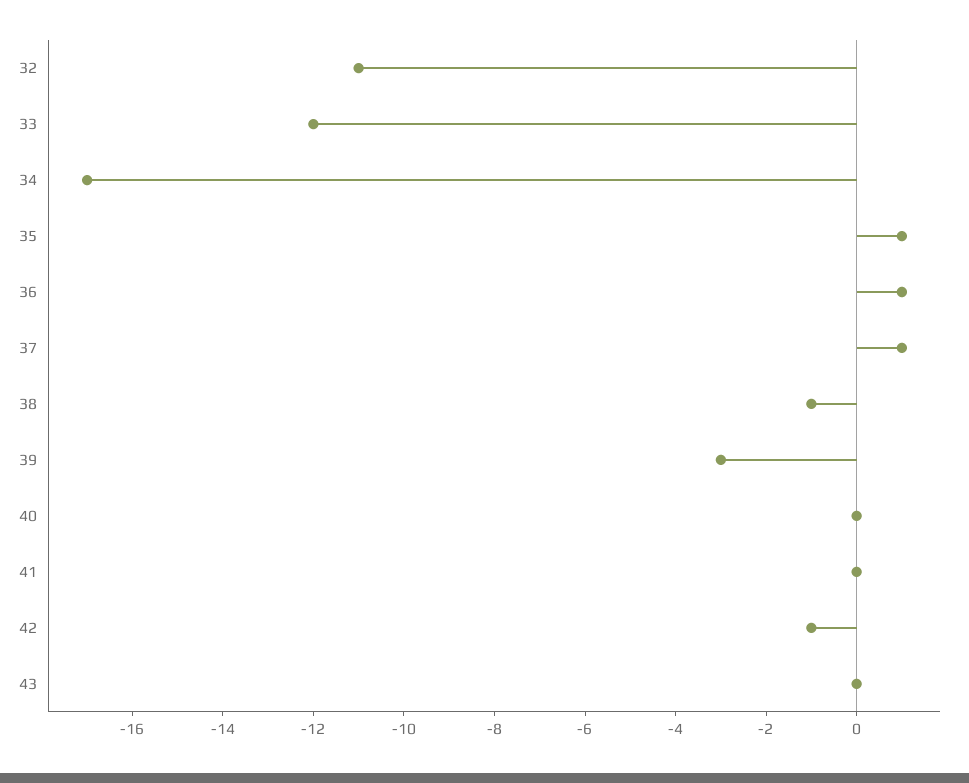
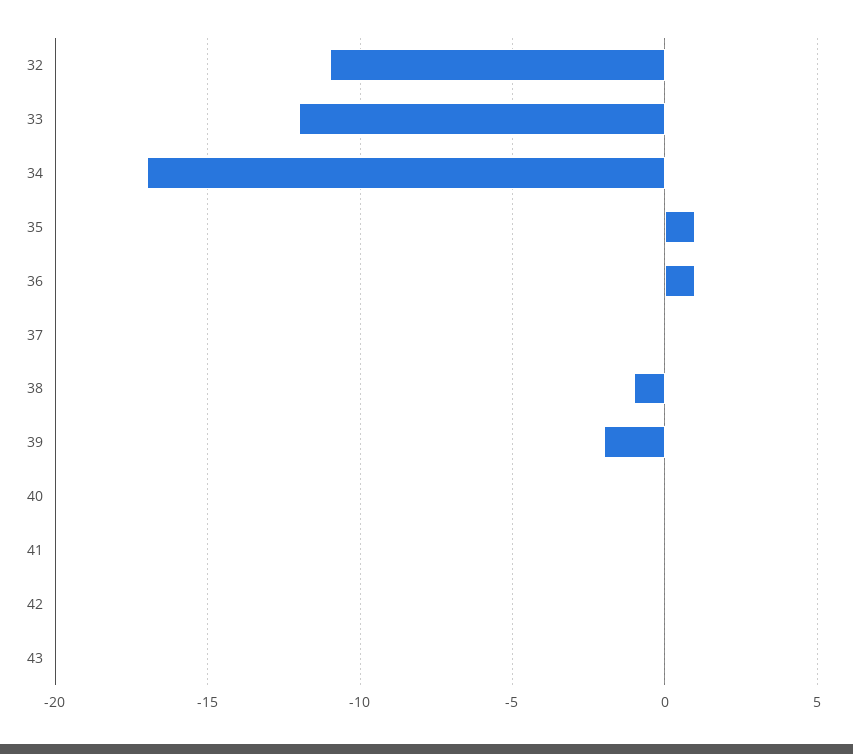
37: 1 -> 0
39: -3 -> -2
42: -1 -> 0

